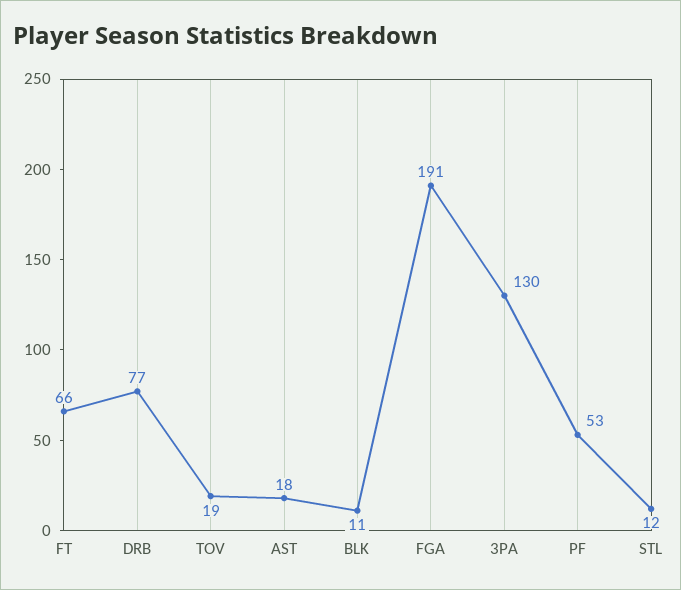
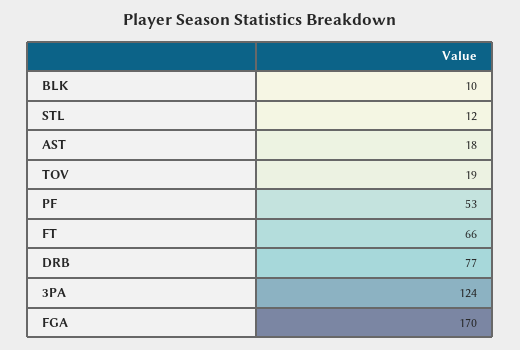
BLK: 11 -> 10
FGA: 191 -> 170
3PA: 130 -> 124

